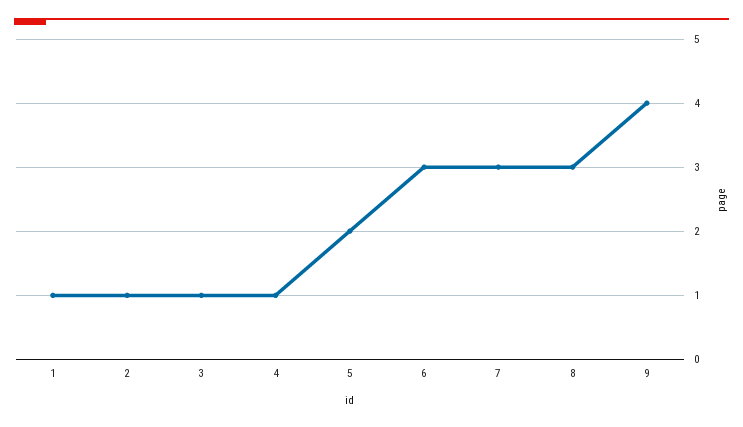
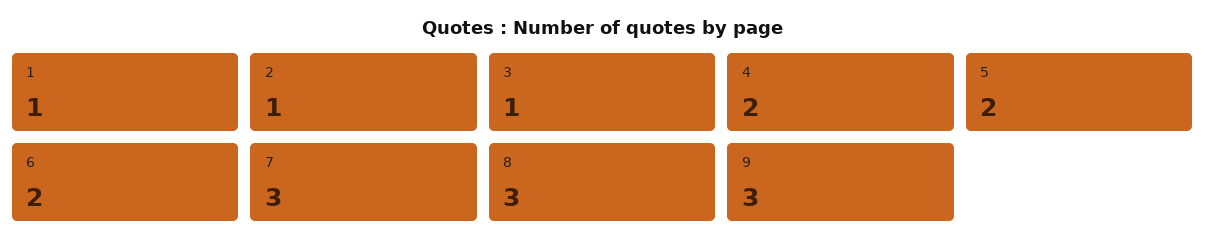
4: 1 -> 2
6: 3 -> 2
9: 4 -> 3

